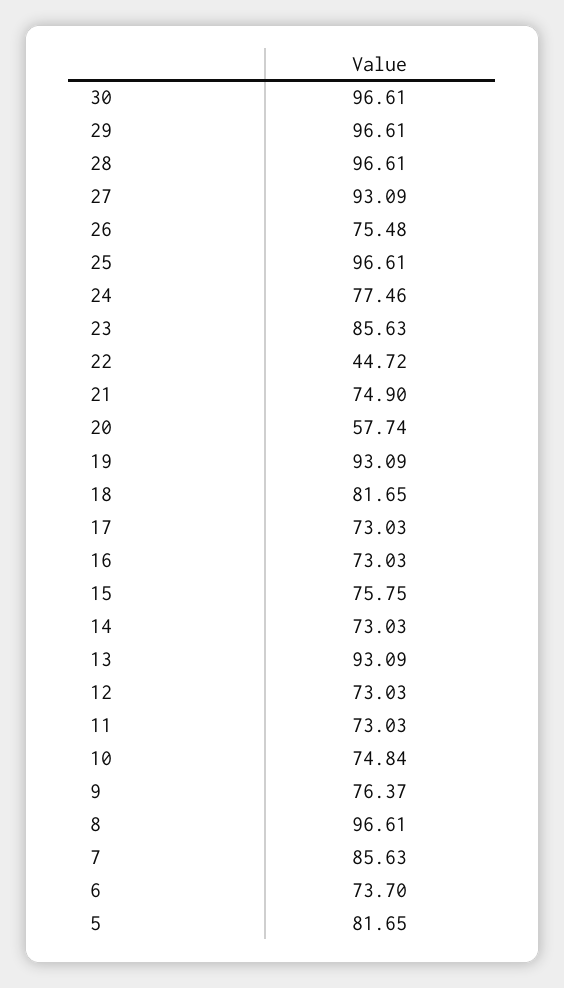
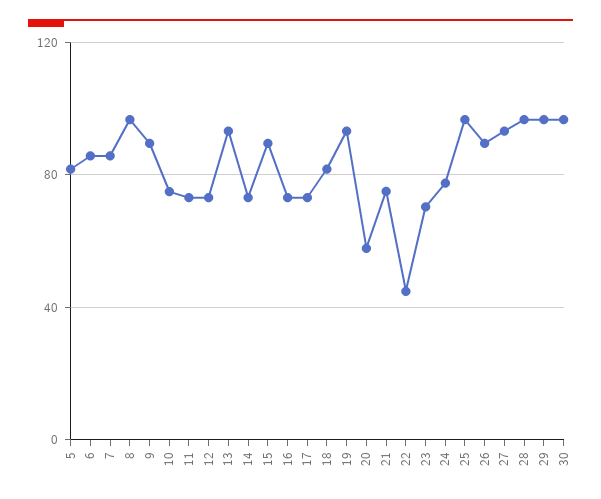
26: 75.48 -> 90
23: 85.63 -> 70
15: 75.75 -> 90
9: 76.37 -> 90
6: 73.7 -> 85

